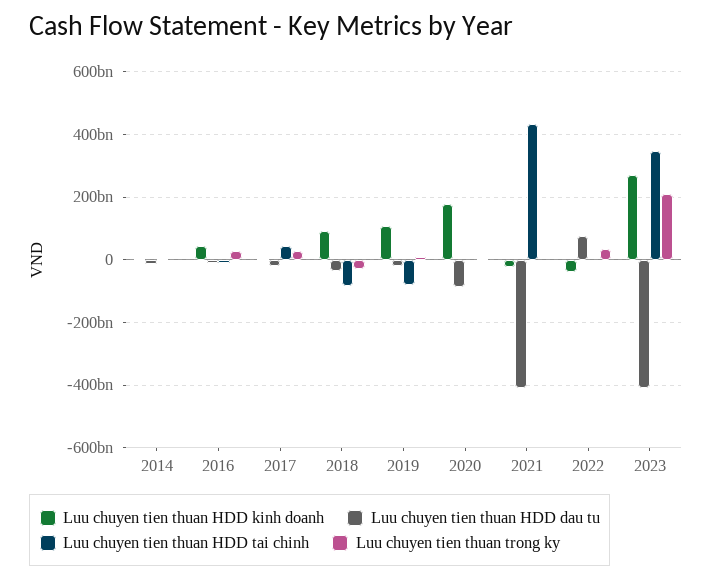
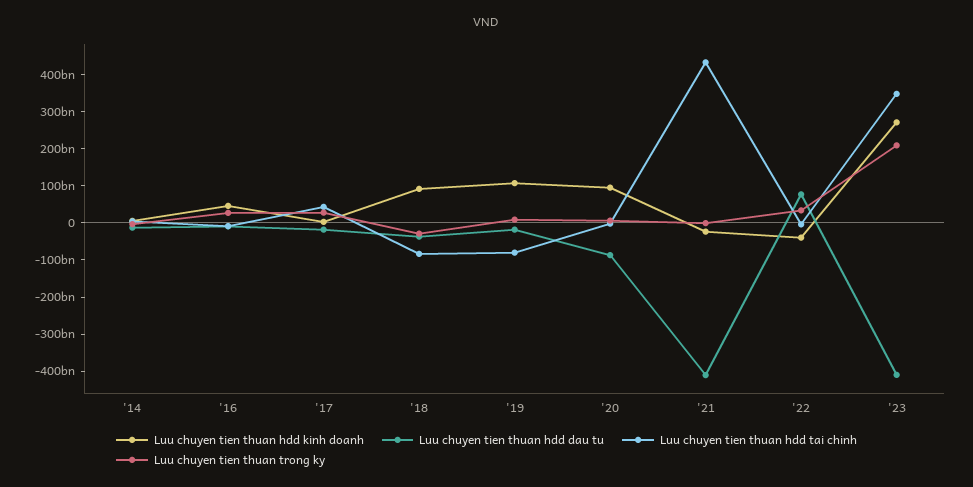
Luu chuyen tien thuan HDD kinh doanh, 2020: 180000000000 -> 100000000000

